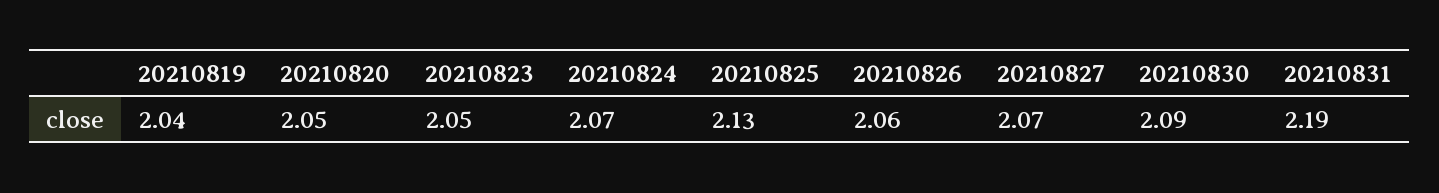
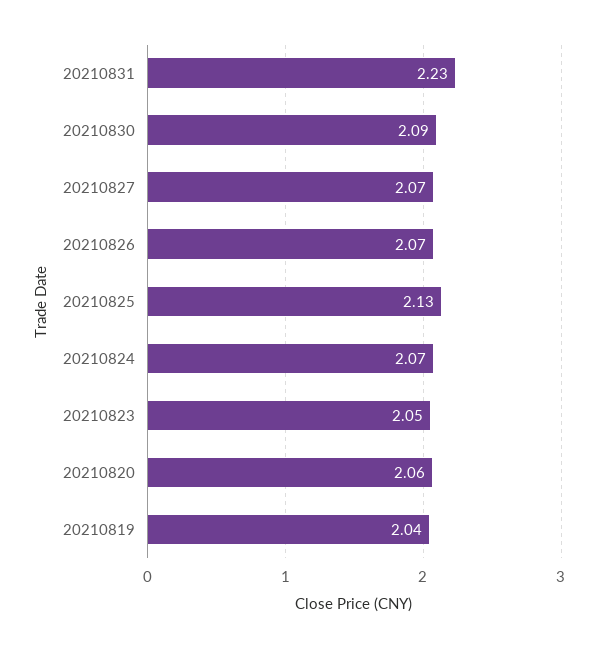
20210820: 2.05 -> 2.06
20210826: 2.06 -> 2.07
20210831: 2.19 -> 2.23

